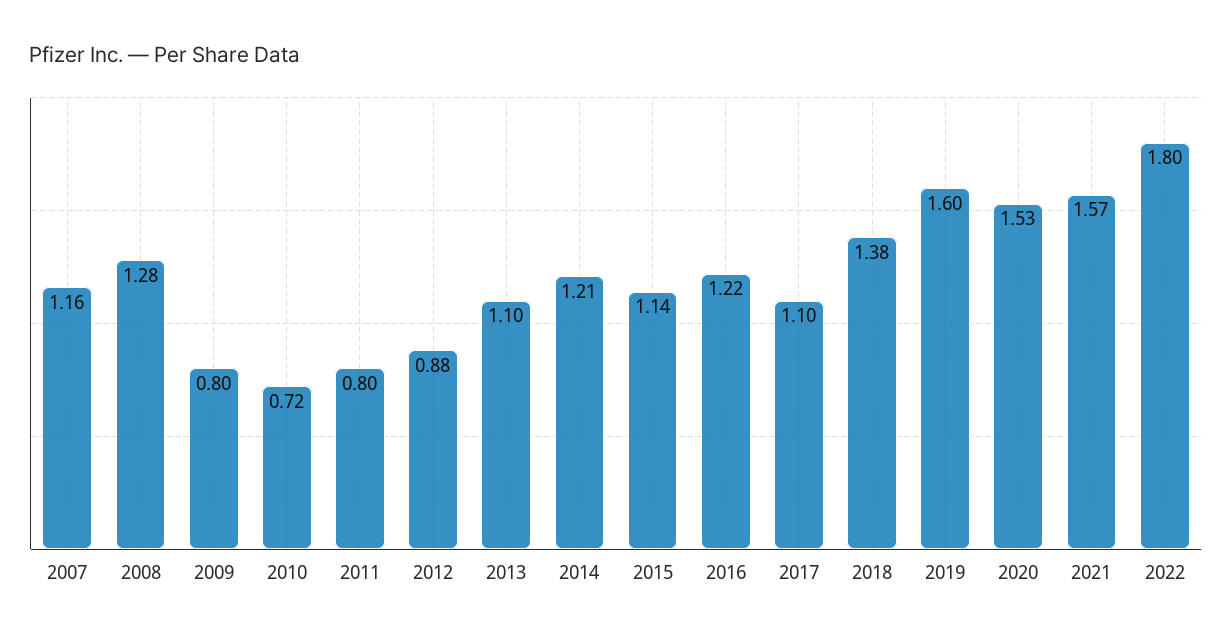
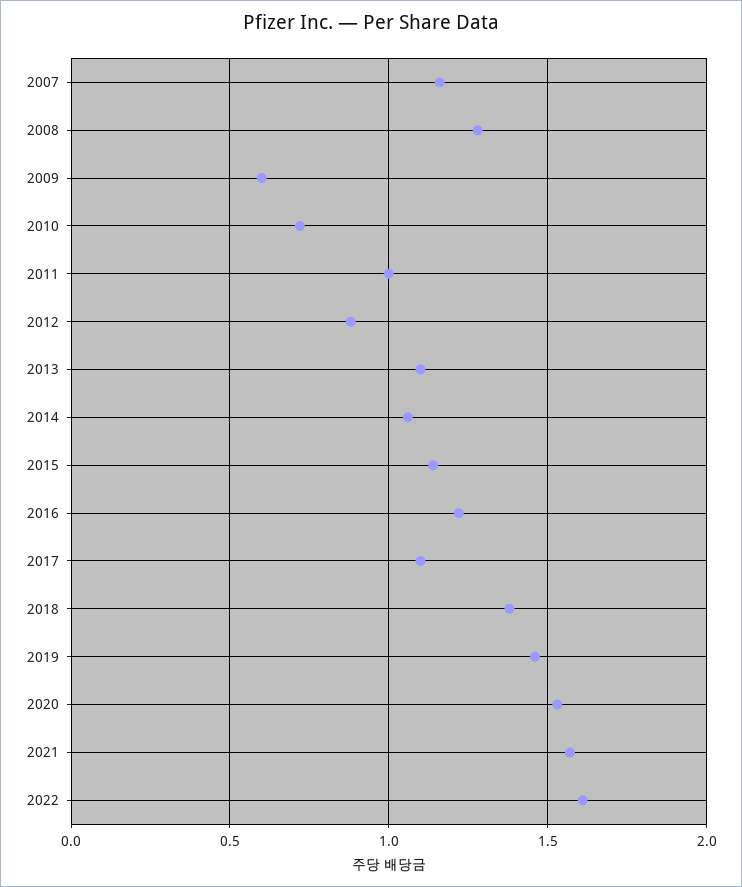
2009: 0.8 -> 0.6
2011: 0.8 -> 1
2014: 1.21 -> 1.05
2019: 1.6 -> 1.45
2022: 1.8 -> 1.6

